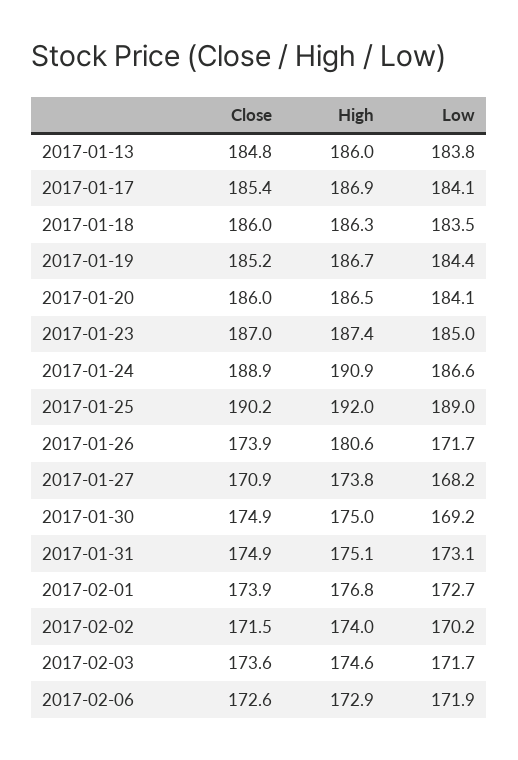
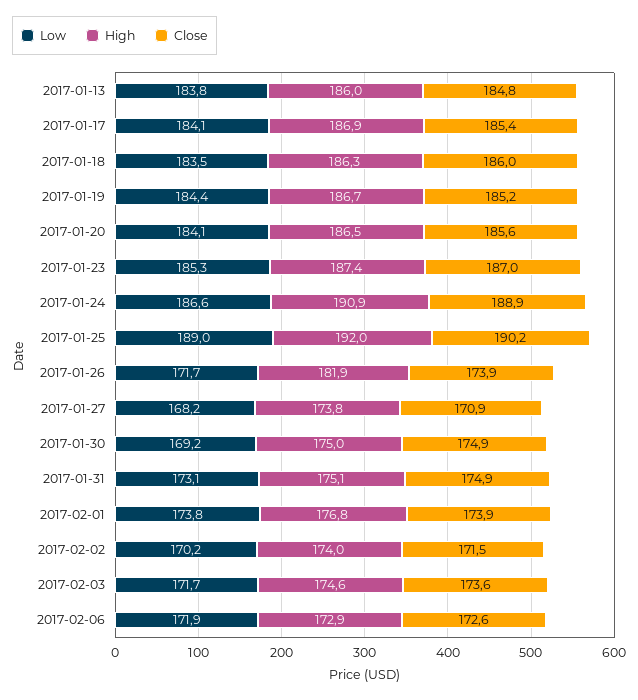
Close, 2017-01-20: 186 -> 185.6
Low, 2017-01-23: 185 -> 185.3
High, 2017-01-26: 180.6 -> 181.9
Low, 2017-02-01: 172.7 -> 173.8

